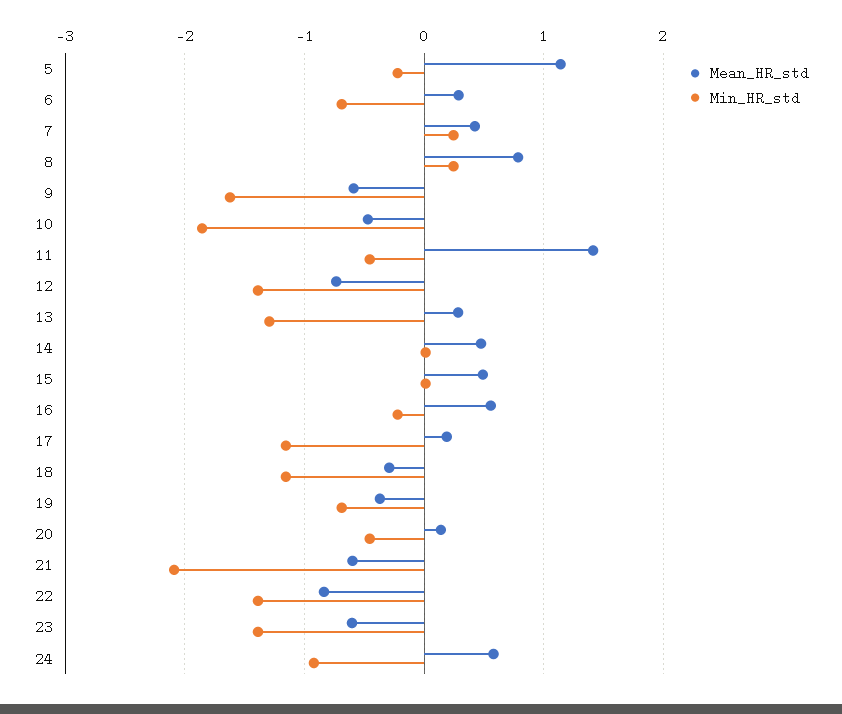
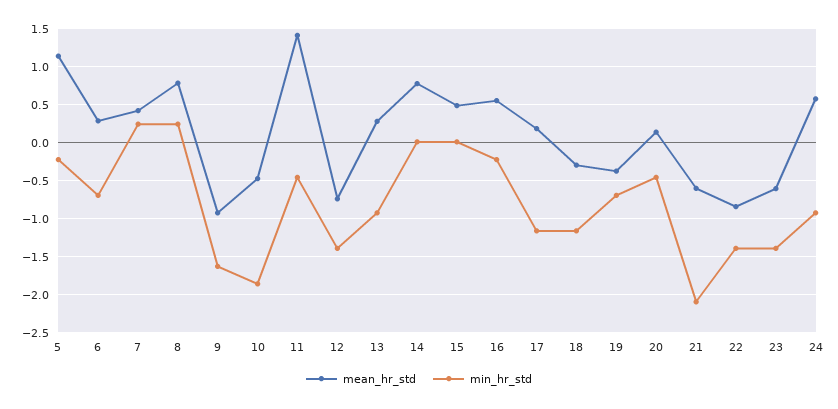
Mean_HR_std, 9: -0.6 -> -0.9
Min_HR_std, 13: -1.3 -> -0.9
Mean_HR_std, 14: 0.5 -> 0.8

